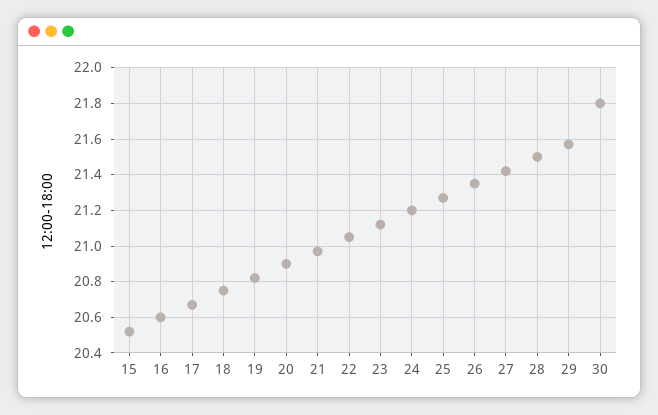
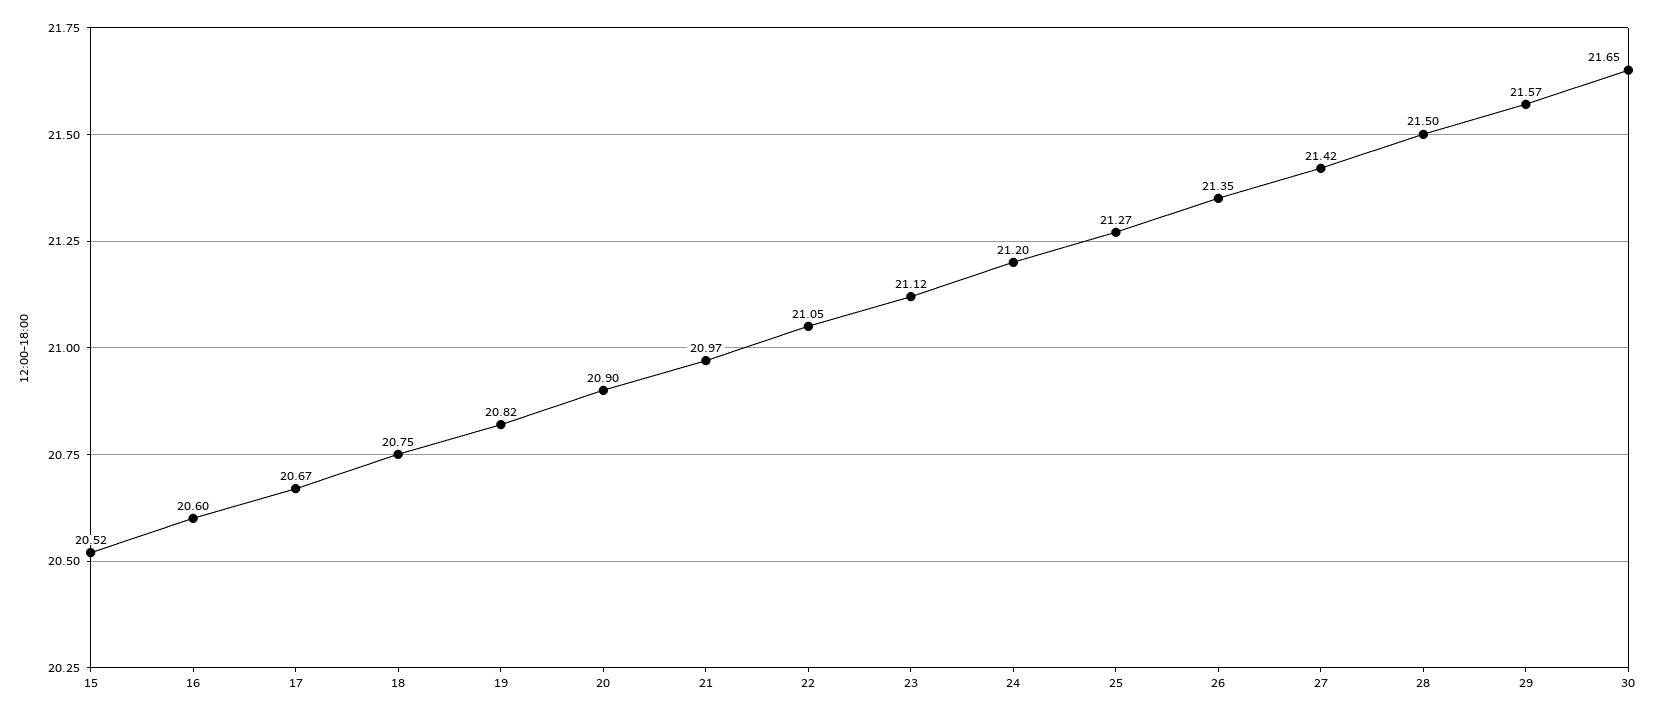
30: 21.8 -> 21.65

